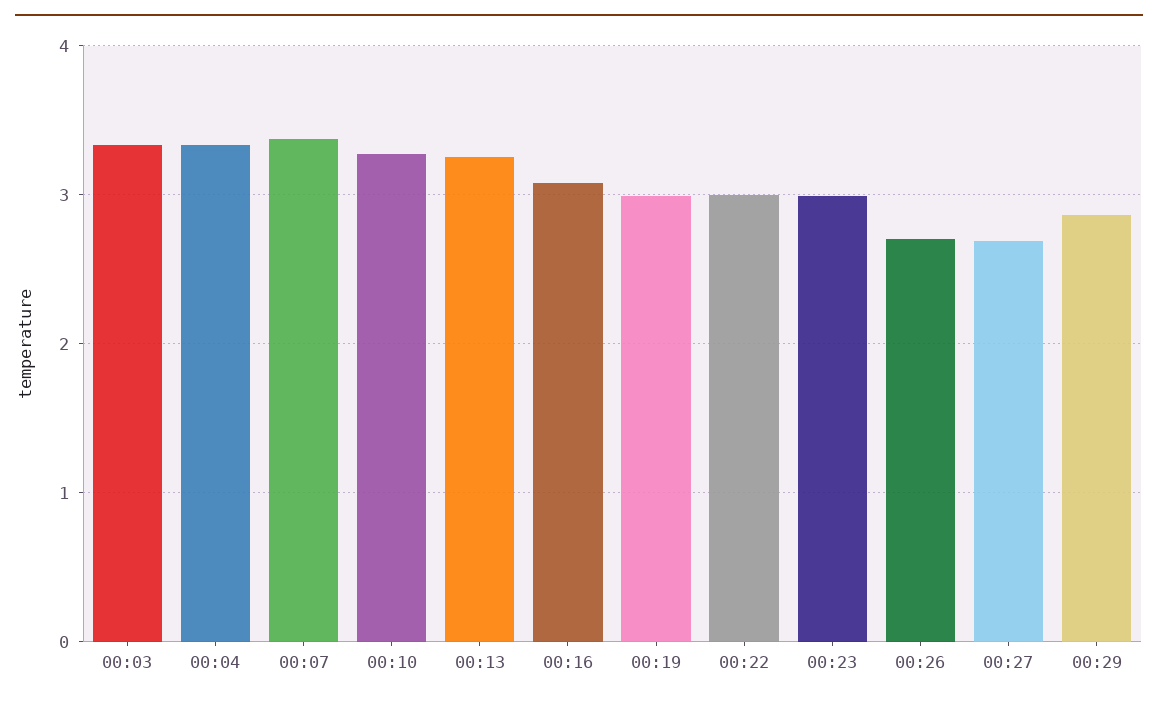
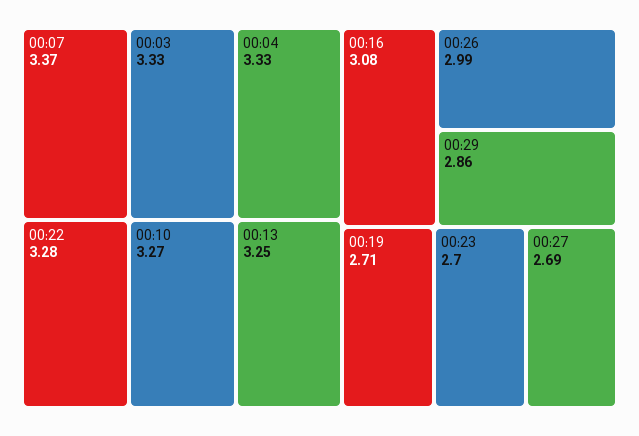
00:19: 3 -> 2.71
00:22: 3 -> 3.28
00:23: 3 -> 2.7
00:26: 2.7 -> 2.99

